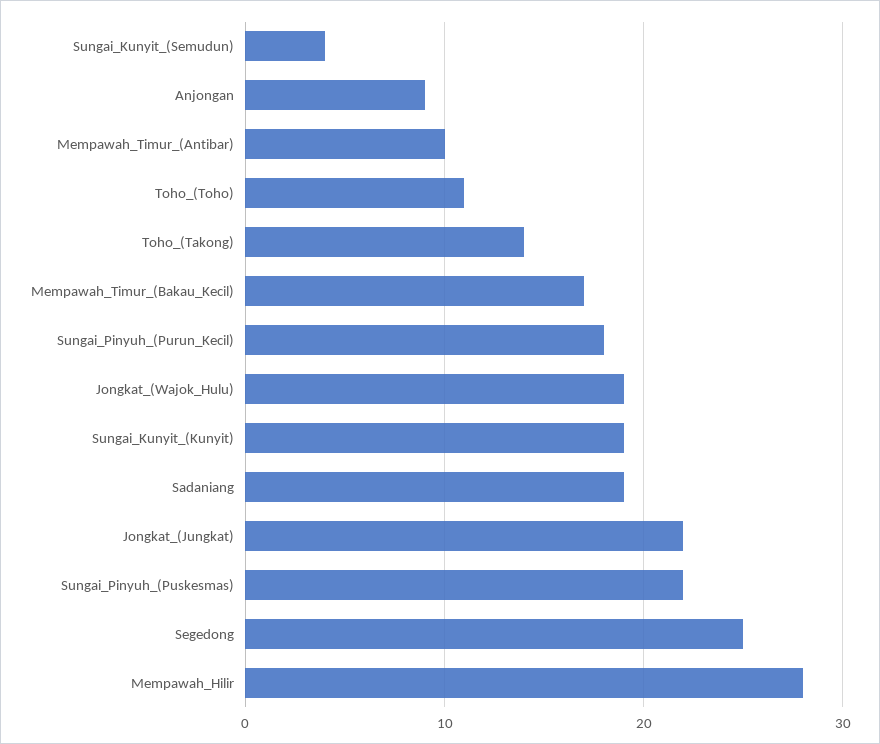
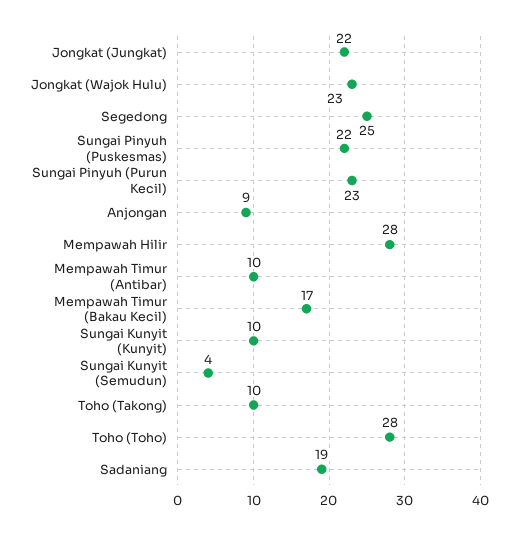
Toho_(Toho): 11 -> 28
Toho_(Takong): 14 -> 10
Sungai_Pinyuh_(Purun_Kecil): 18 -> 23
Jongkat_(Wajok_Hulu): 19 -> 23
Sungai_Kunyit_(Kunyit): 19 -> 10

